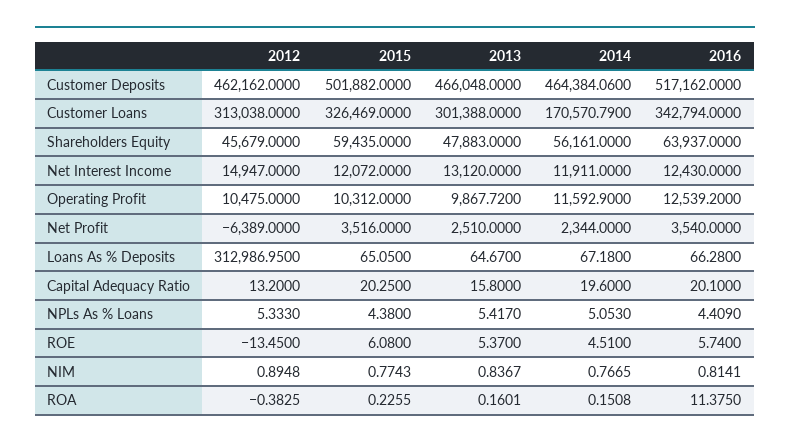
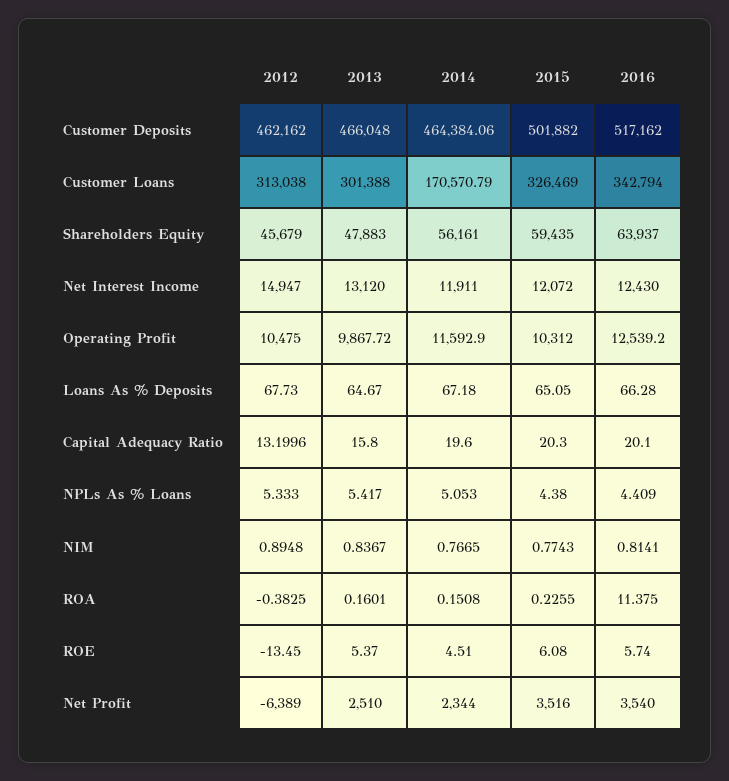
2012, Loans As % Deposits: 312986.95 -> 67.73
2012, Capital Adequacy Ratio: 13.2 -> 13.1996
2015, Capital Adequacy Ratio: 20.25 -> 20.3

